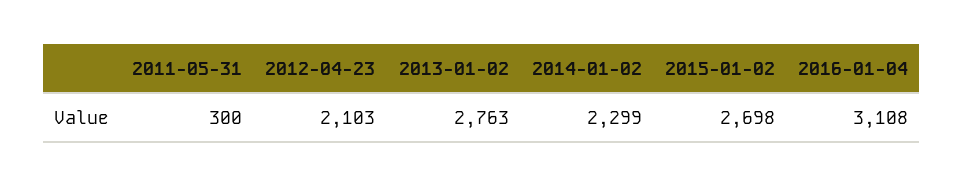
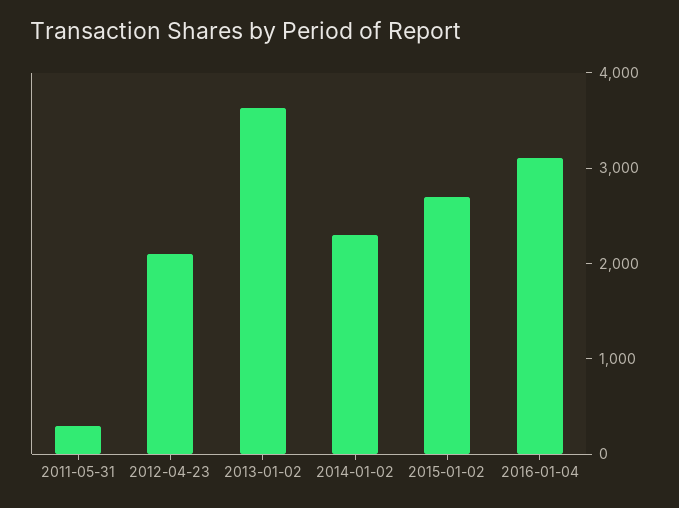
2013-01-02: 2763 -> 3600

